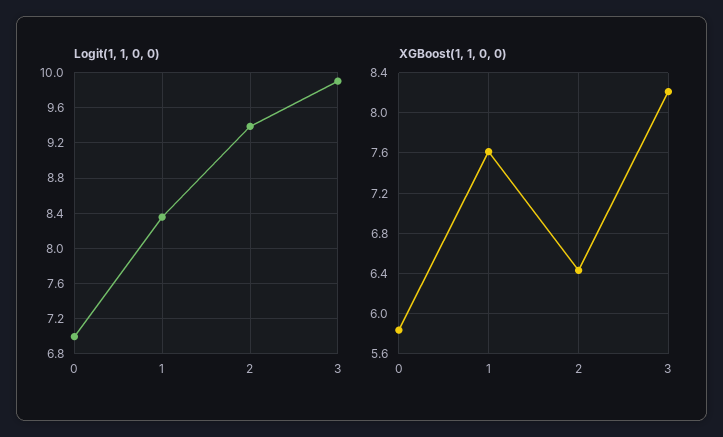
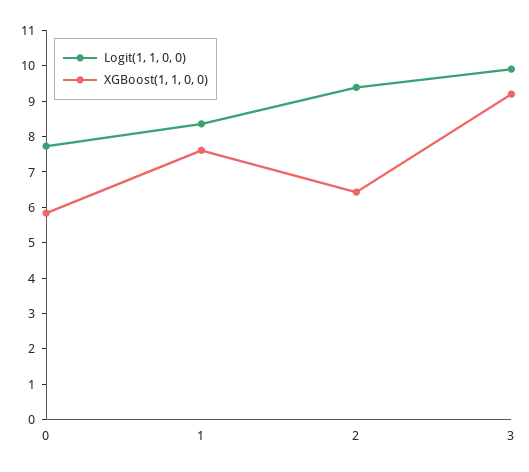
Logit(1, 1, 0, 0), 0: 7 -> 7.75
XGBoost(1, 1, 0, 0), 3: 8.2 -> 9.25

